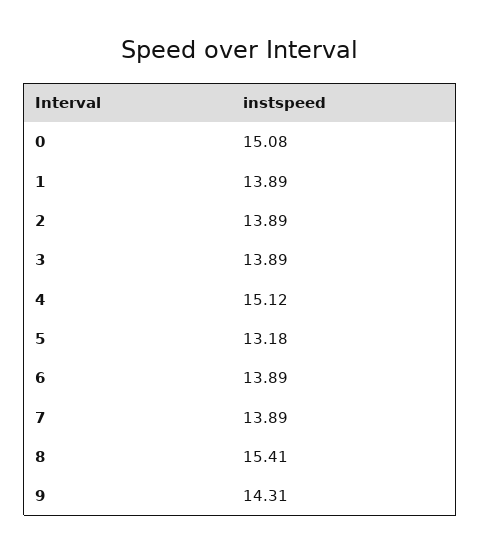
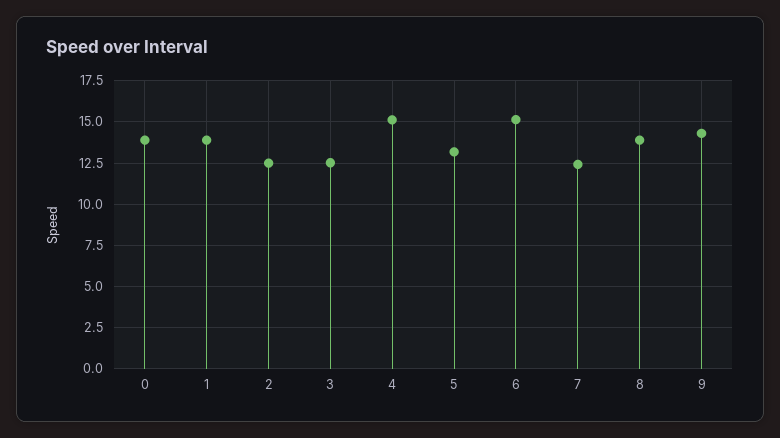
0: 15.08 -> 14
2: 13.89 -> 12.5
3: 13.89 -> 12.5
6: 13.89 -> 15
7: 13.89 -> 12.5
8: 15.41 -> 14

